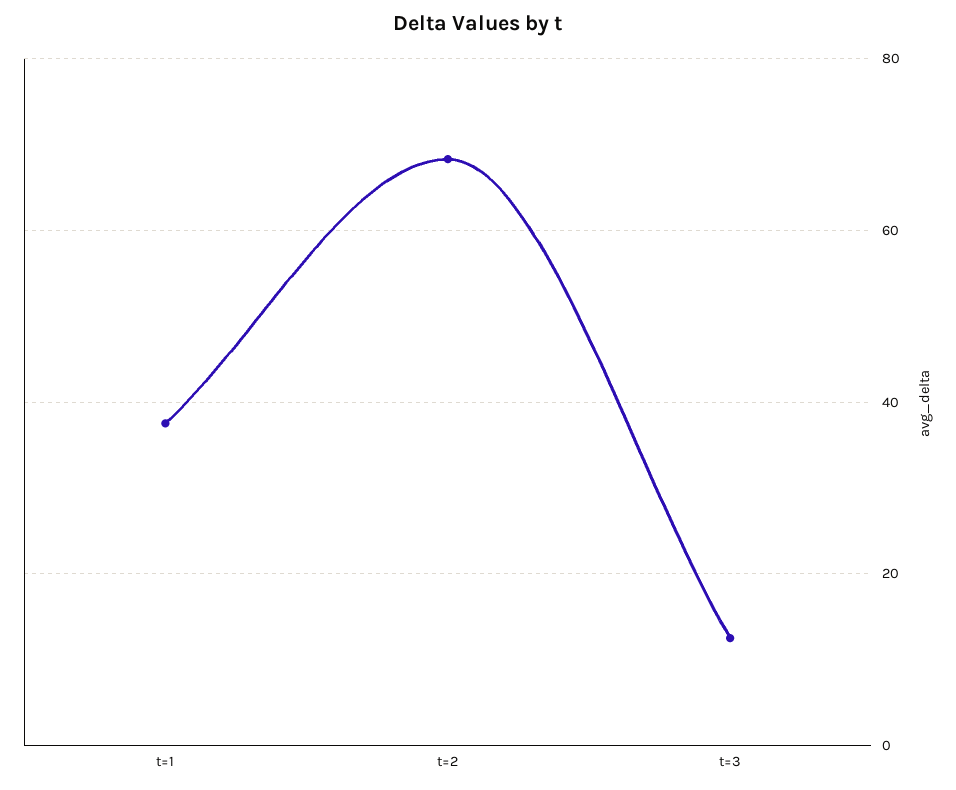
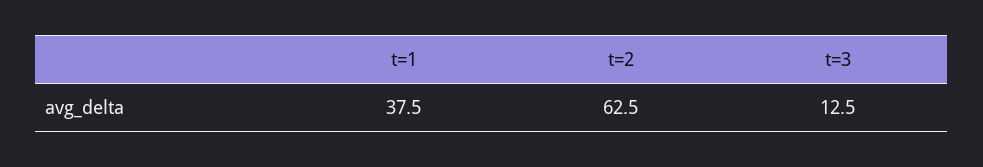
t=2: 68 -> 62.5

